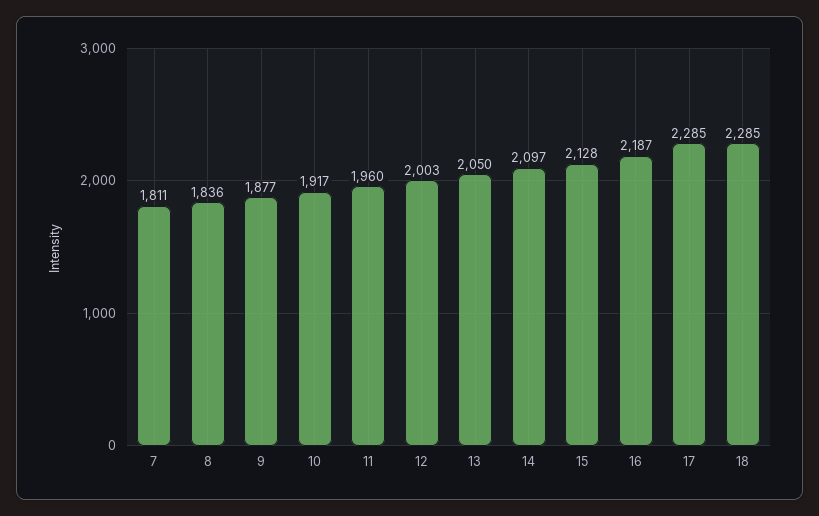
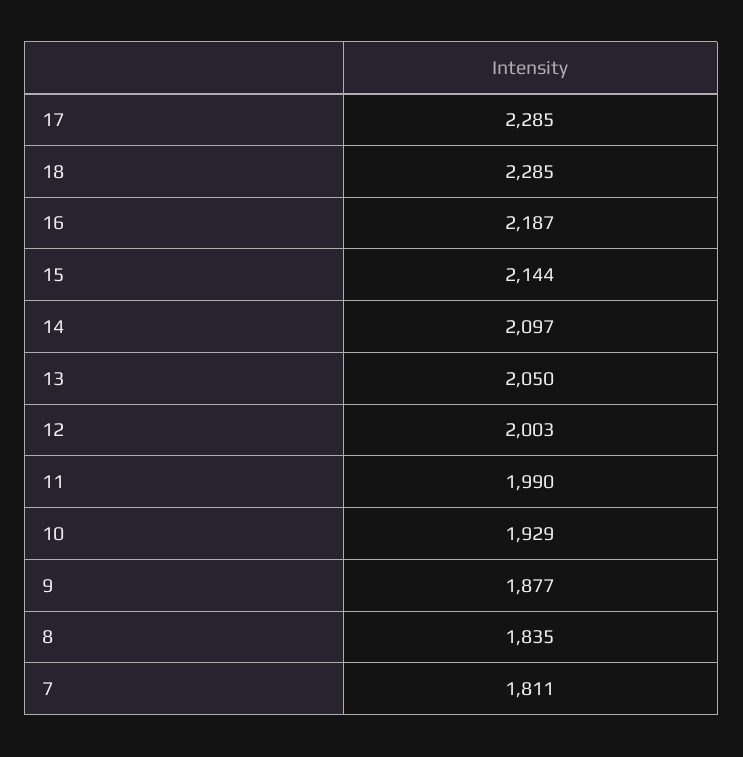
8: 1836 -> 1835
10: 1917 -> 1929
11: 1960 -> 1990
15: 2128 -> 2144

